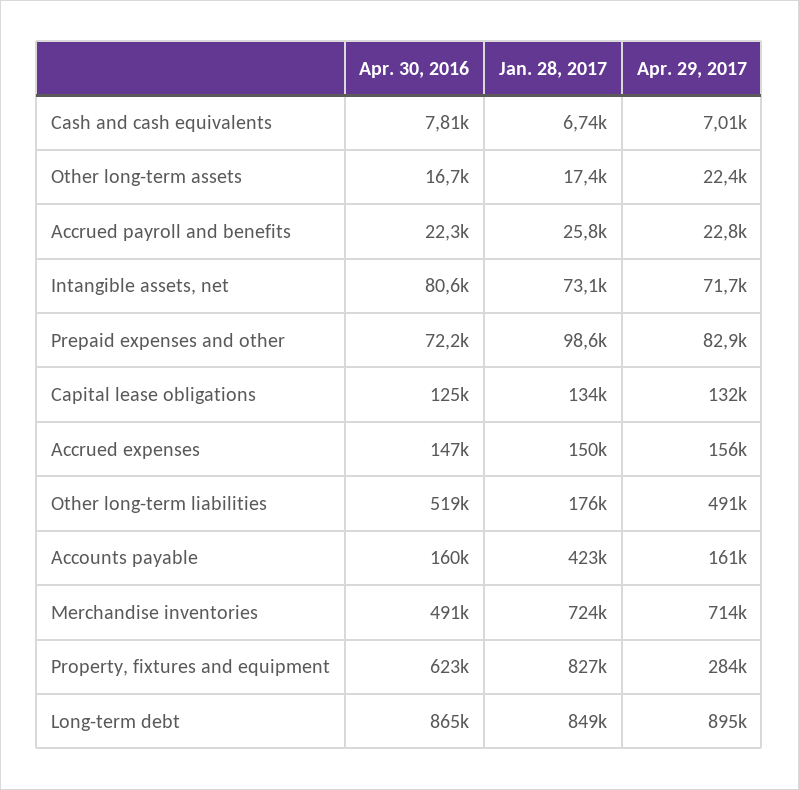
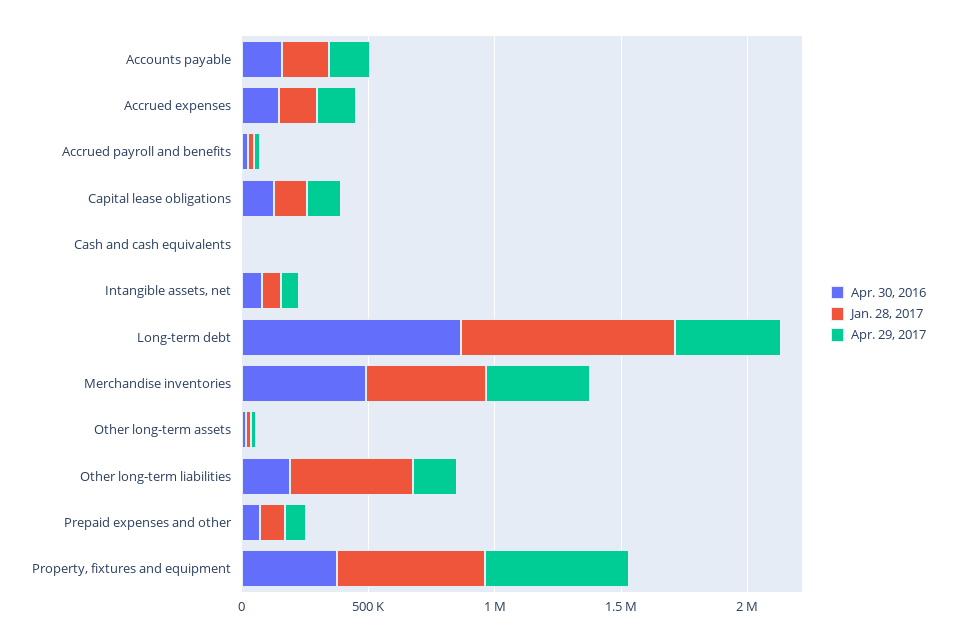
Apr. 30, 2016, Other long-term liabilities: 519000 -> 200000
Jan. 28, 2017, Other long-term liabilities: 176000 -> 500000
Apr. 29, 2017, Other long-term liabilities: 491000 -> 200000
Jan. 28, 2017, Accounts payable: 423000 -> 200000
Jan. 28, 2017, Merchandise inventories: 724000 -> 500000
Apr. 29, 2017, Merchandise inventories: 714000 -> 400000
Apr. 30, 2016, Property, fixtures and equipment: 623000 -> 400000
Jan. 28, 2017, Property, fixtures and equipment: 827000 -> 600000
Apr. 29, 2017, Property, fixtures and equipment: 284000 -> 600000
Apr. 29, 2017, Long-term debt: 895000 -> 400000

